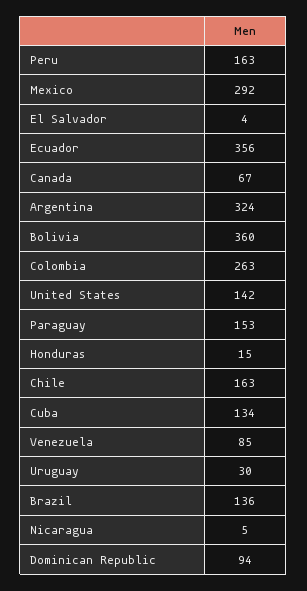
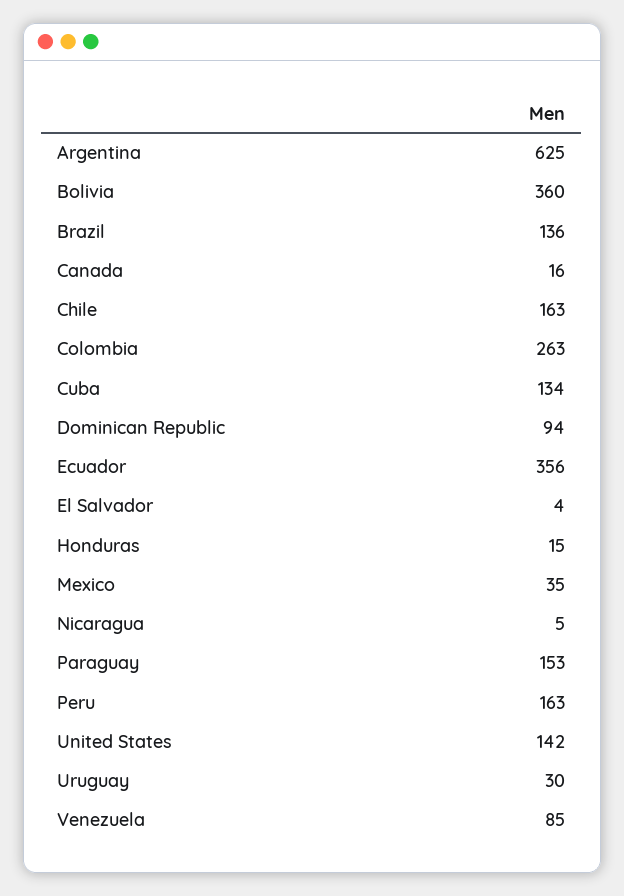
Mexico: 292 -> 35
Canada: 67 -> 16
Argentina: 324 -> 625

